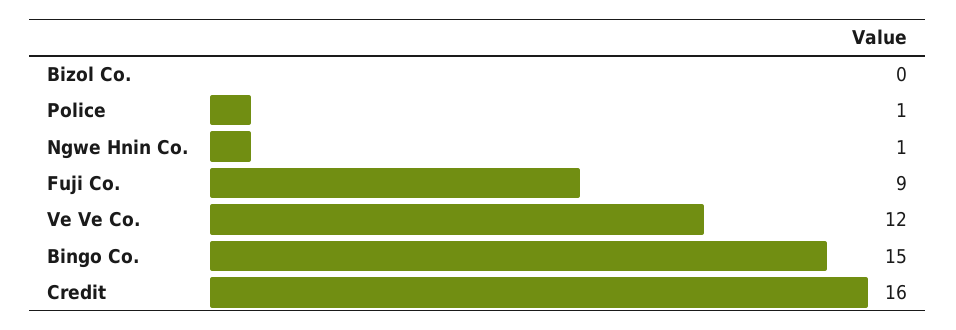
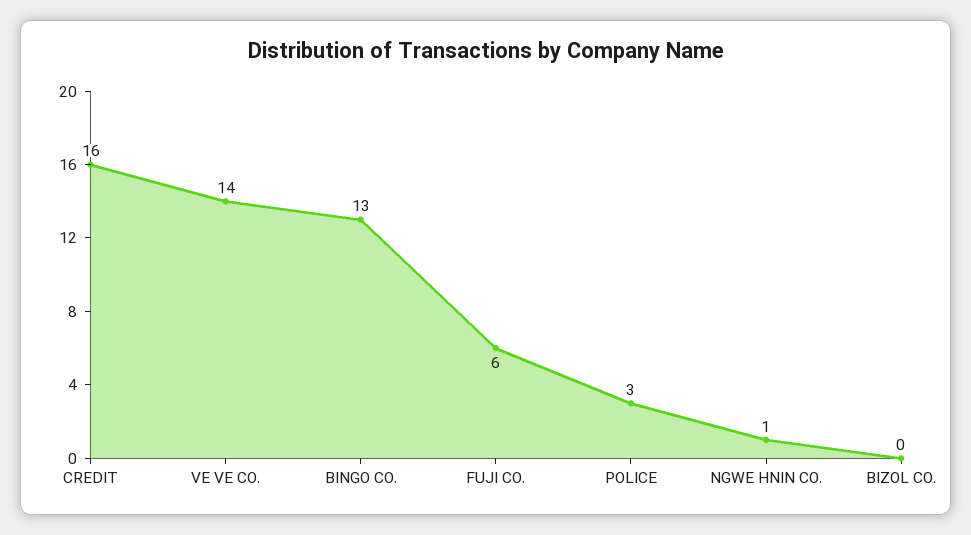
Police: 1 -> 3
Fuji Co.: 9 -> 6
Ve Ve Co.: 12 -> 14
Bingo Co.: 15 -> 13

